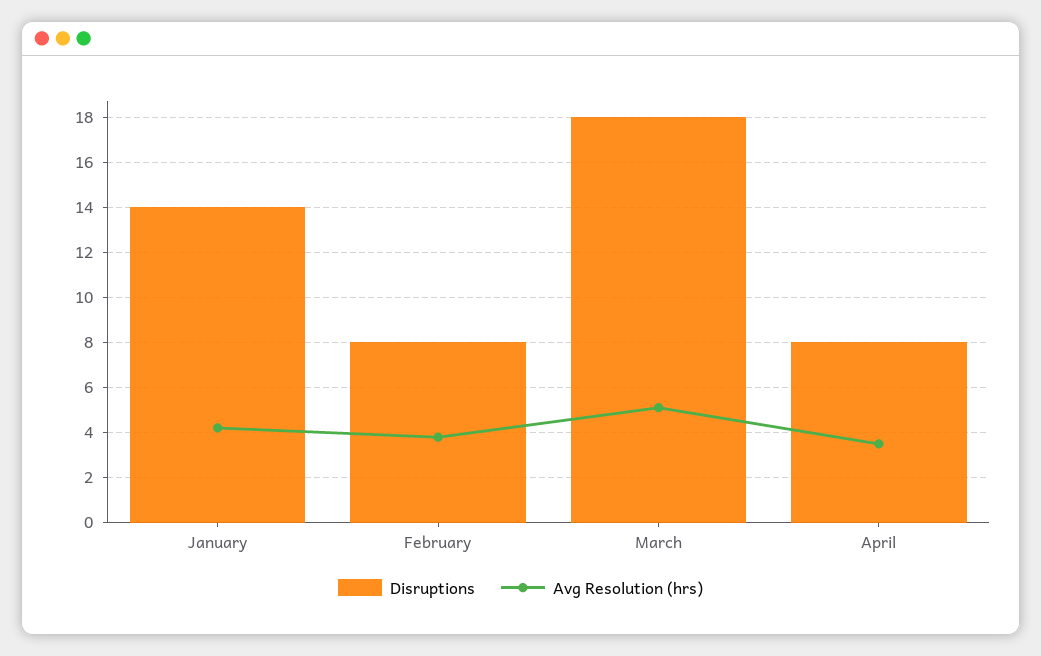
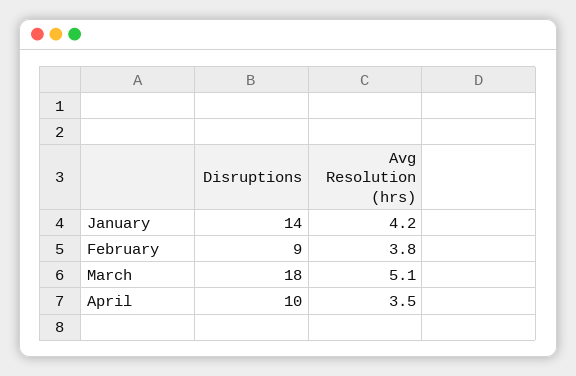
Disruptions, February: 8 -> 9
Disruptions, April: 8 -> 10

